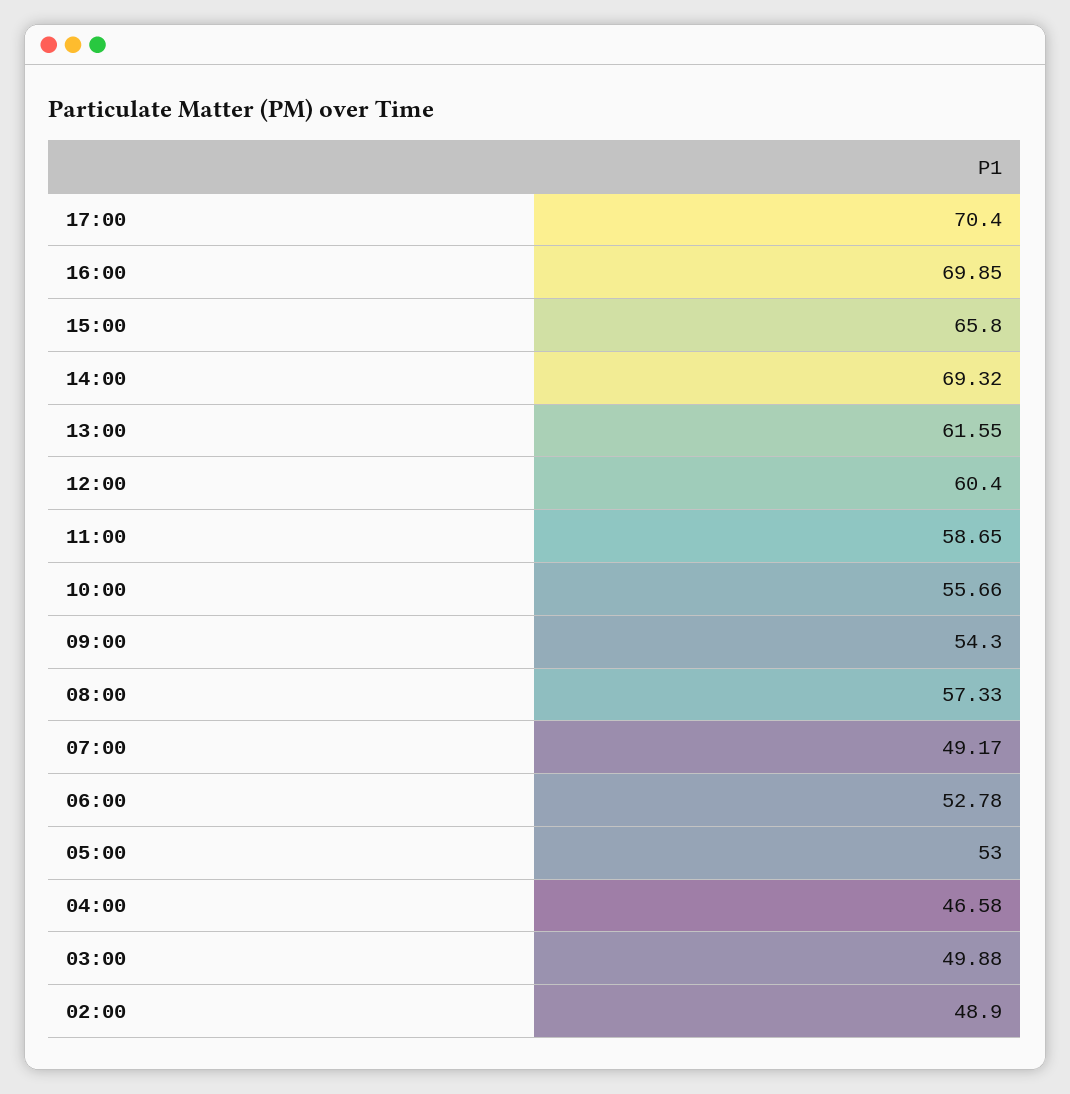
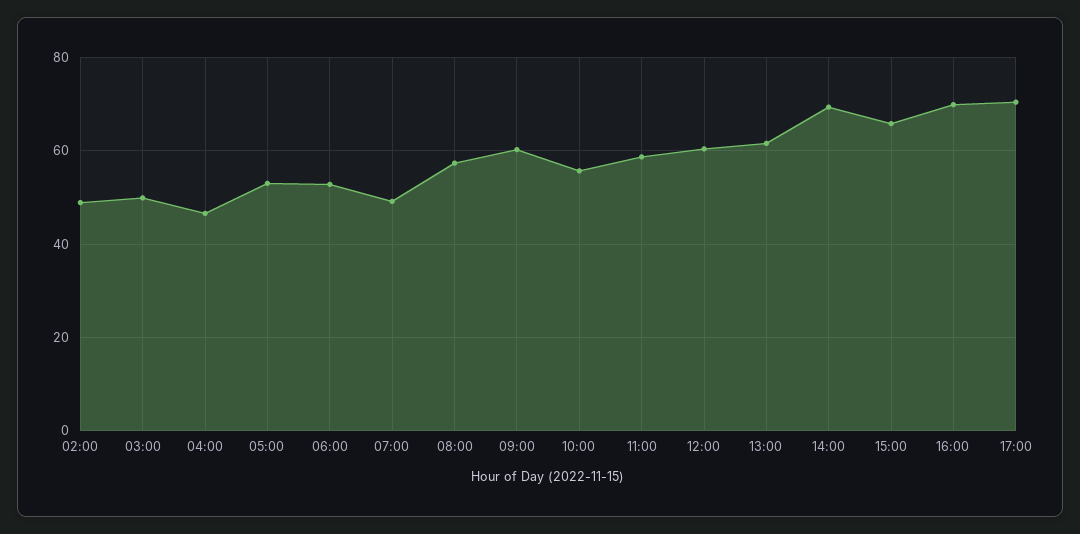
09:00: 54.3 -> 60

